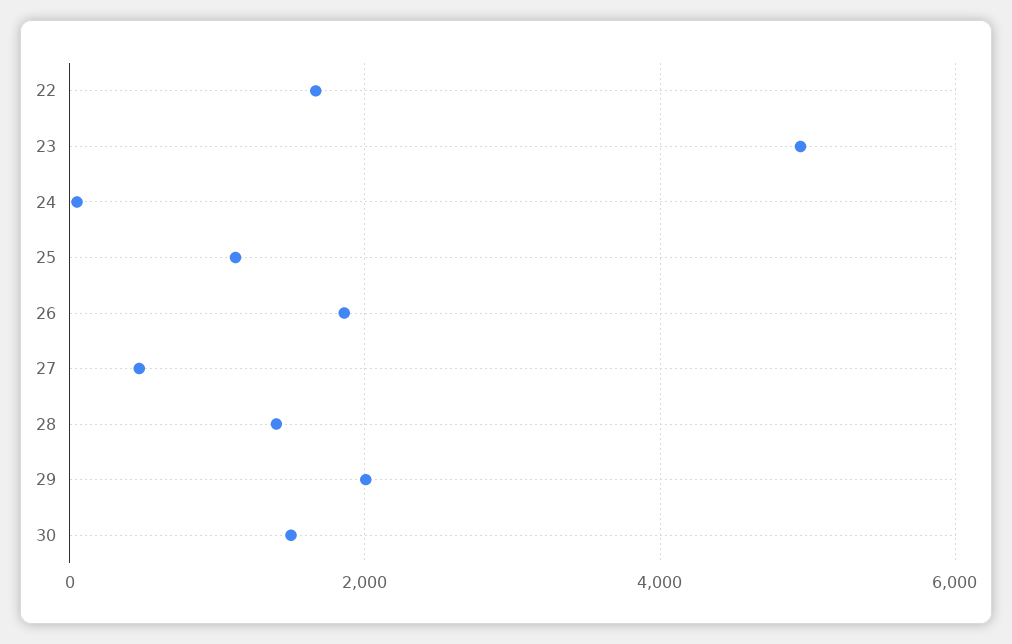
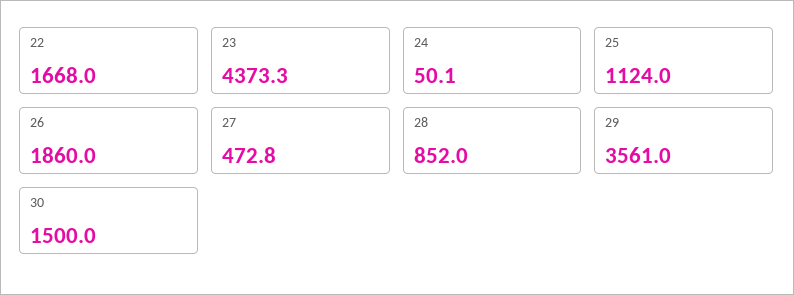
23: 5000 -> 4373.3
28: 1400 -> 852
29: 2000 -> 3561

